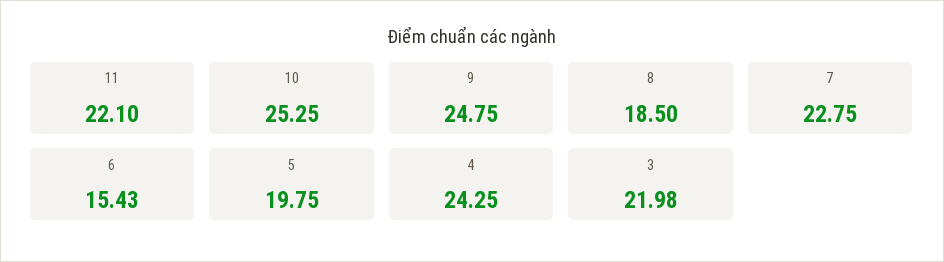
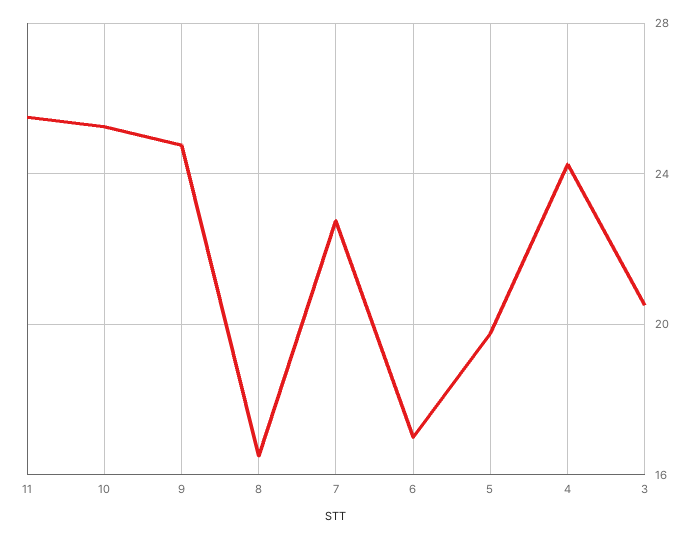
11: 22.1 -> 25.5
8: 18.5 -> 16.5
6: 15.43 -> 17
3: 21.98 -> 20.5

